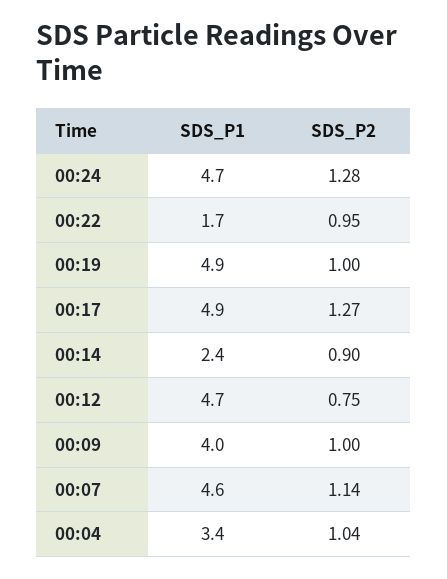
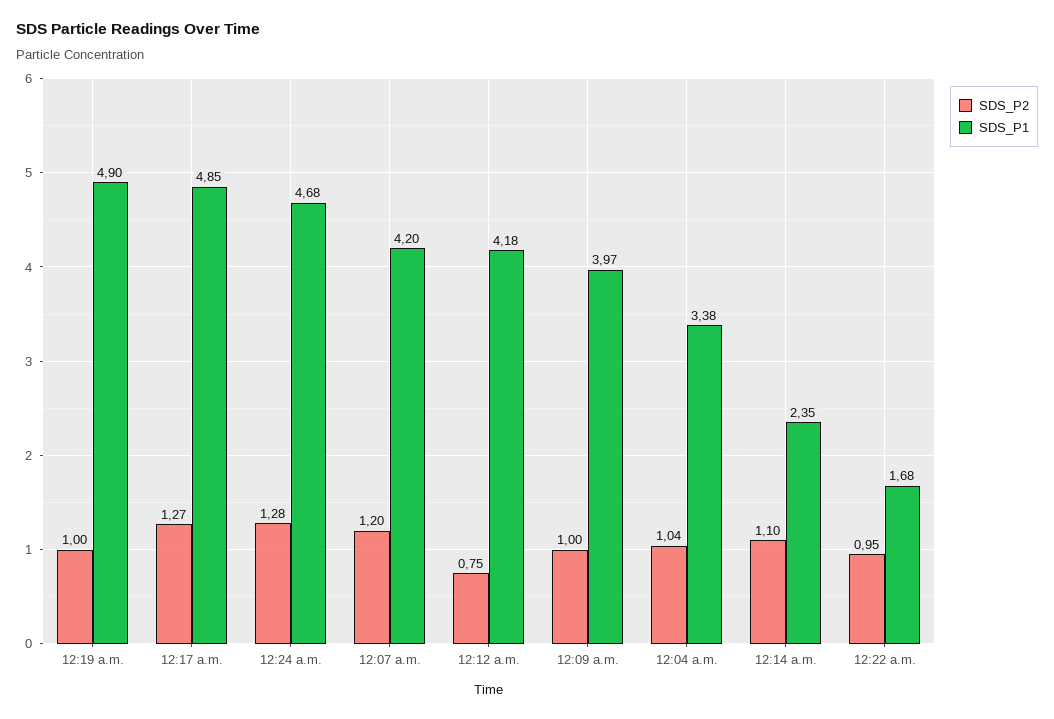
SDS_P2, 00:14: 0.9 -> 1.1
SDS_P1, 00:12: 4.7 -> 4.18
SDS_P1, 00:07: 4.6 -> 4.2
SDS_P2, 00:07: 1.14 -> 1.2

